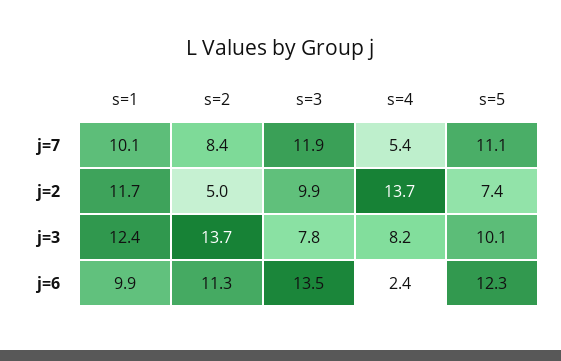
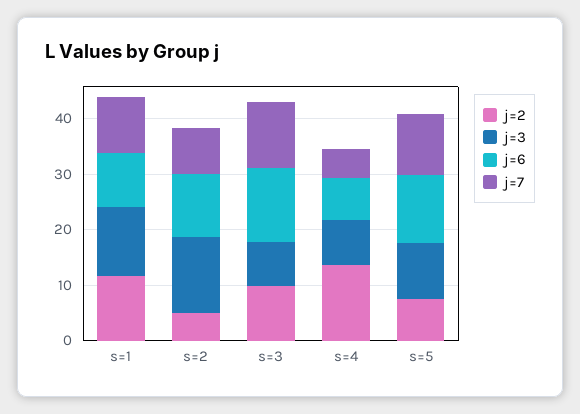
j=6, s=4: 2.4 -> 8

